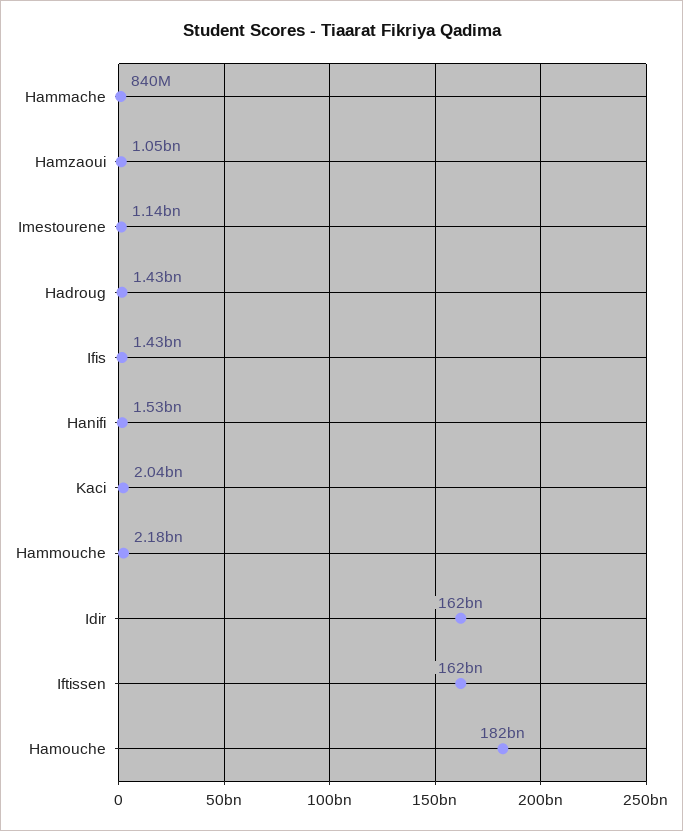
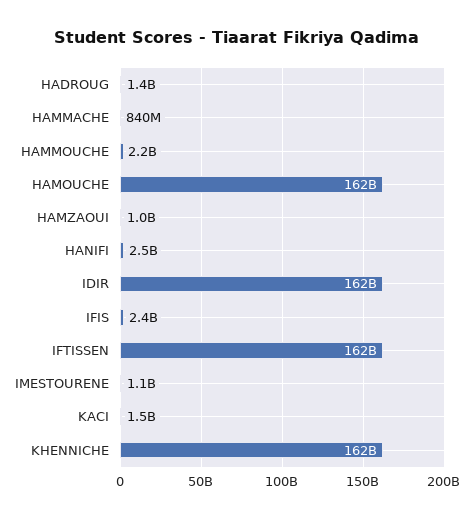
Ifis: 1430000000 -> 2400000000
Hanifi: 1530000000 -> 2500000000
Kaci: 2040000000 -> 1500000000
Hamouche: 182000000000 -> 162000000000
KHENNICHE: none -> 162000000000

